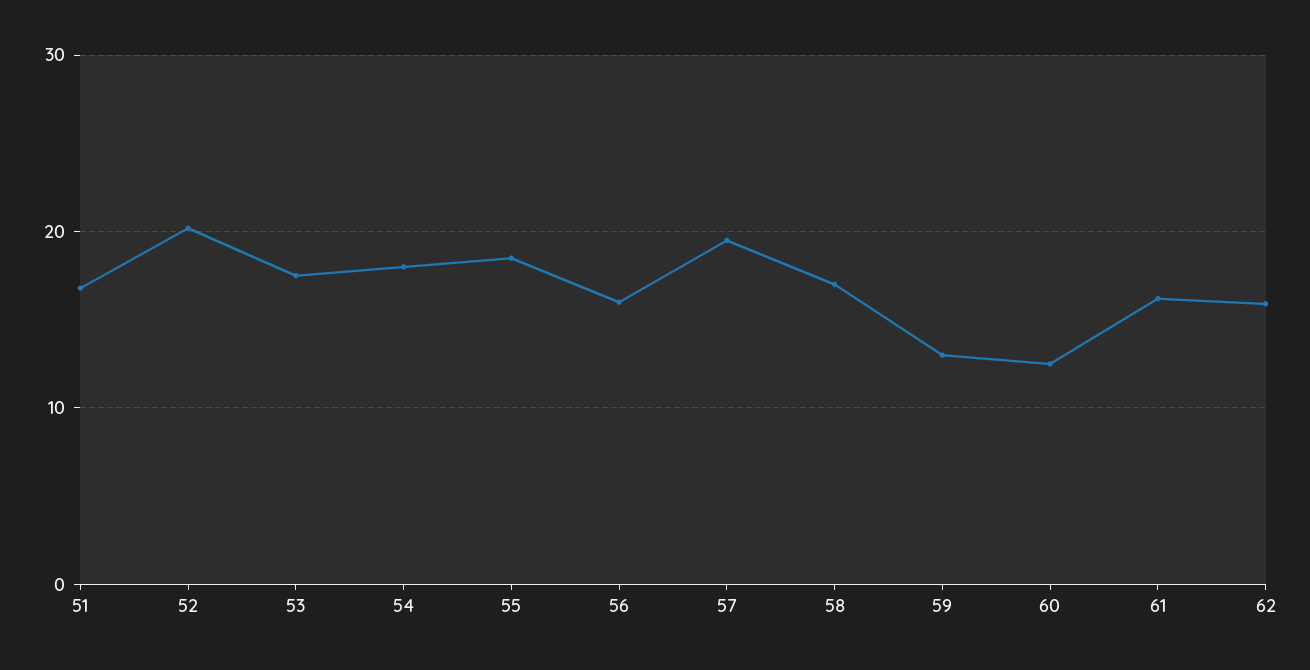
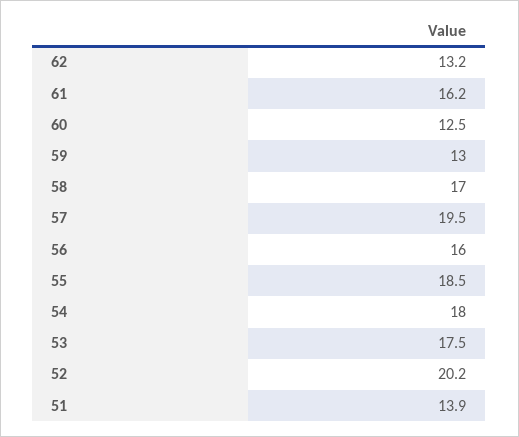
51: 17 -> 13.9
62: 16 -> 13.2

